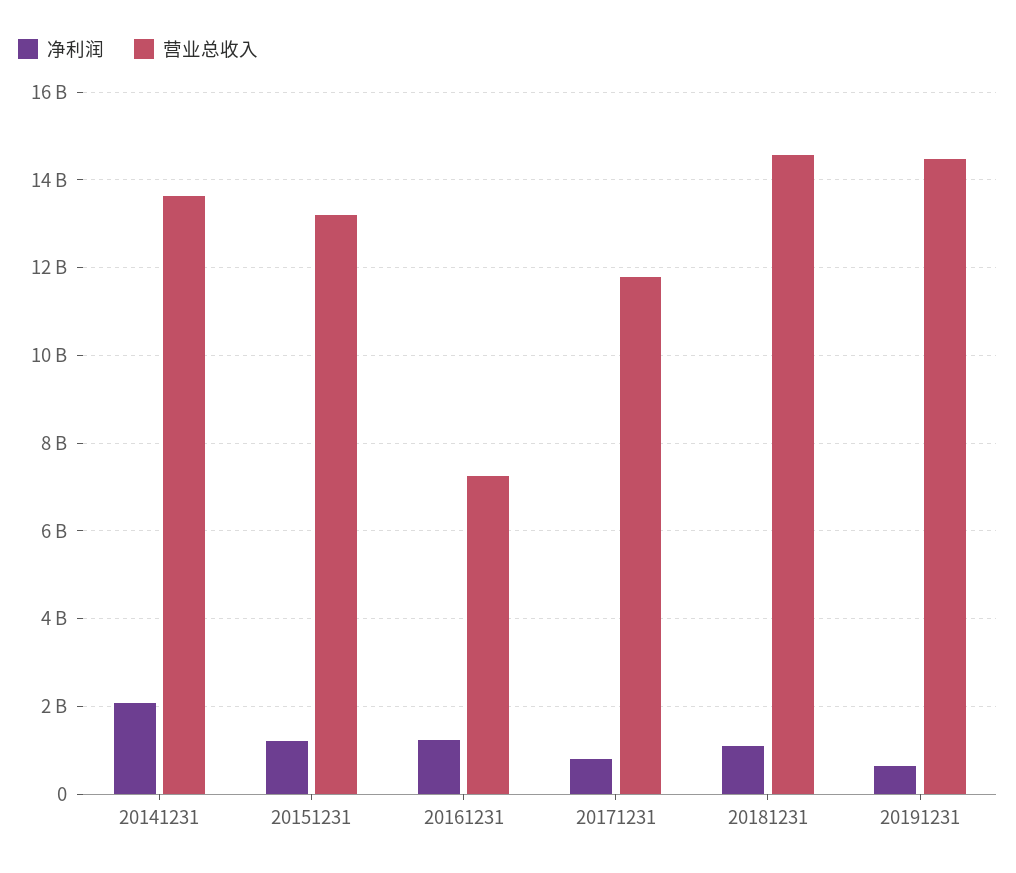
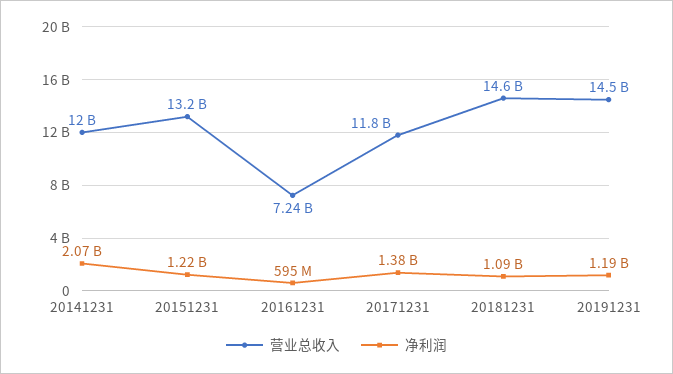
营业总收入, 20141231: 13600000000 -> 12000000000
净利润, 20161231: 1200000000 -> 595000000
净利润, 20171231: 800000000 -> 1380000000
净利润, 20191231: 600000000 -> 1190000000

